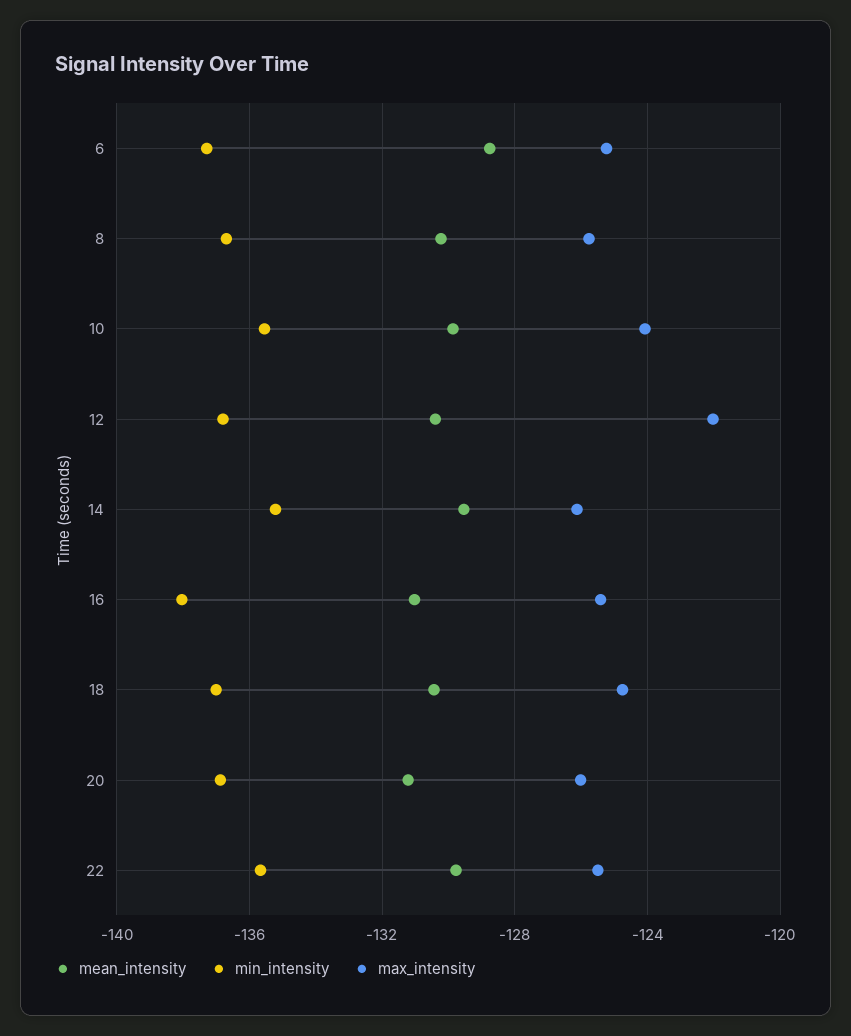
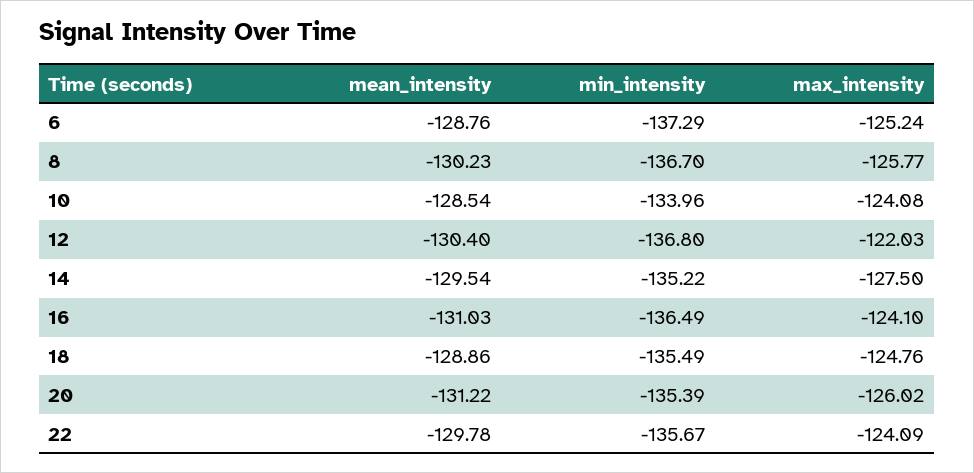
mean_intensity, 10: -130 -> -128.54
min_intensity, 10: -135.5 -> -133.96
max_intensity, 14: -126 -> -127.5
min_intensity, 16: -138 -> -136.49
max_intensity, 16: -125.5 -> -124.1
mean_intensity, 18: -130.5 -> -128.86
min_intensity, 18: -137 -> -135.49
min_intensity, 20: -137 -> -135.39
max_intensity, 22: -125.5 -> -124.09

